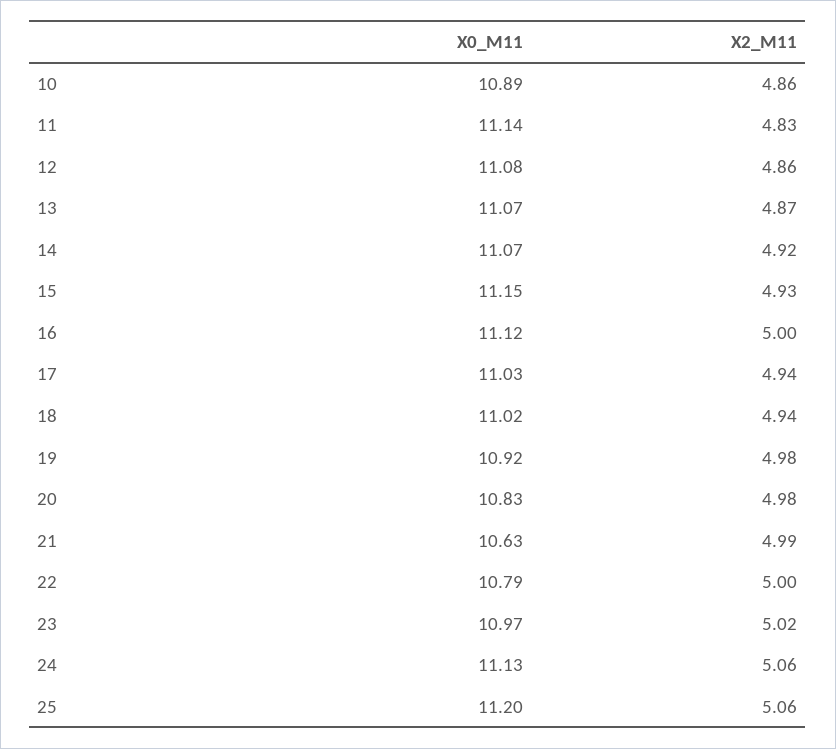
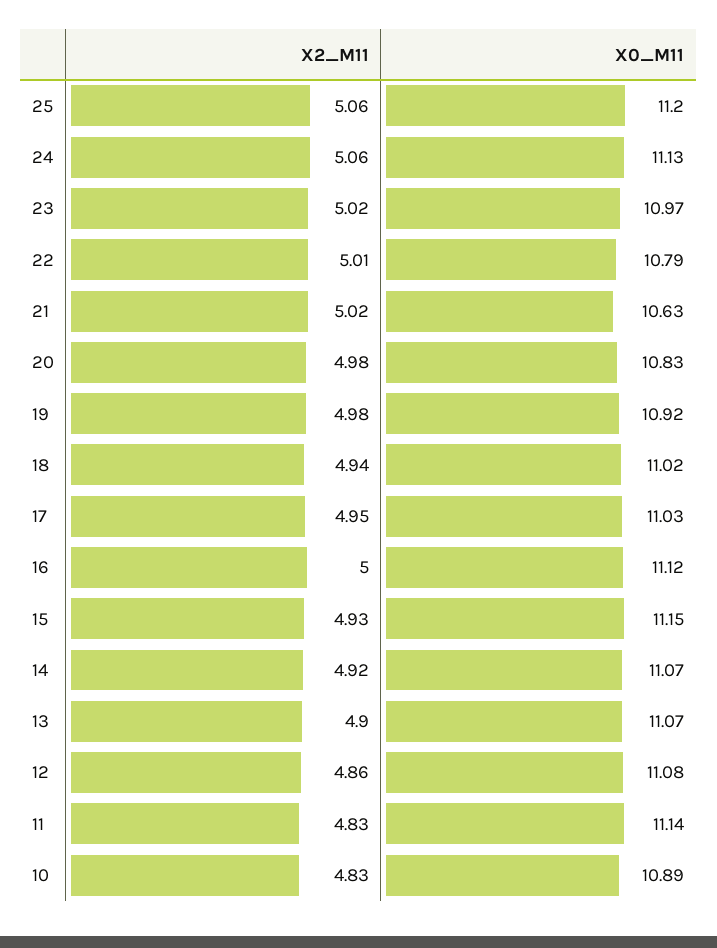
X2_M11, 10: 4.86 -> 4.83
X2_M11, 13: 4.87 -> 4.9
X2_M11, 17: 4.94 -> 4.95
X2_M11, 21: 4.99 -> 5.02
X2_M11, 22: 5 -> 5.01

